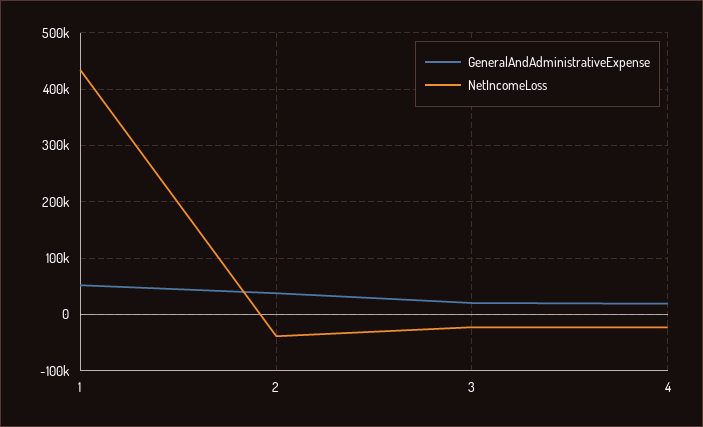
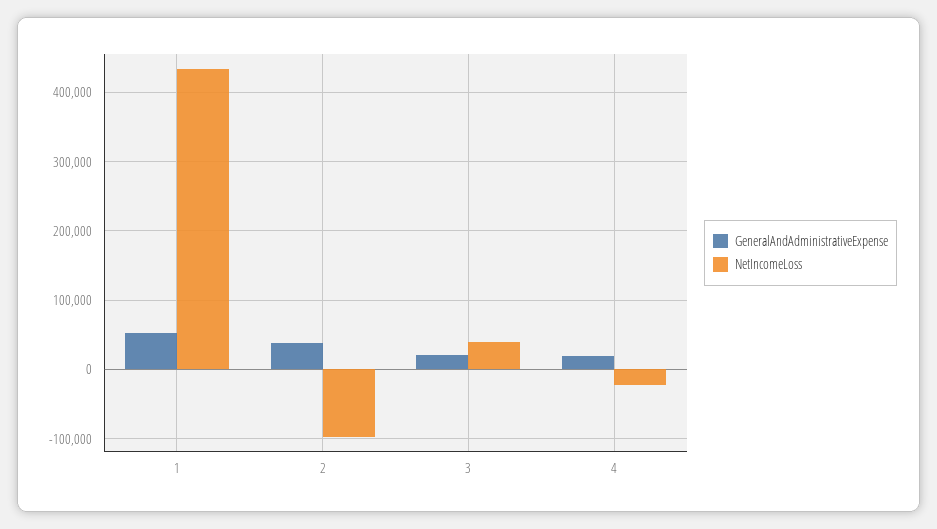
NetIncomeLoss, 2: -40000 -> -100000
NetIncomeLoss, 3: -20000 -> 40000

